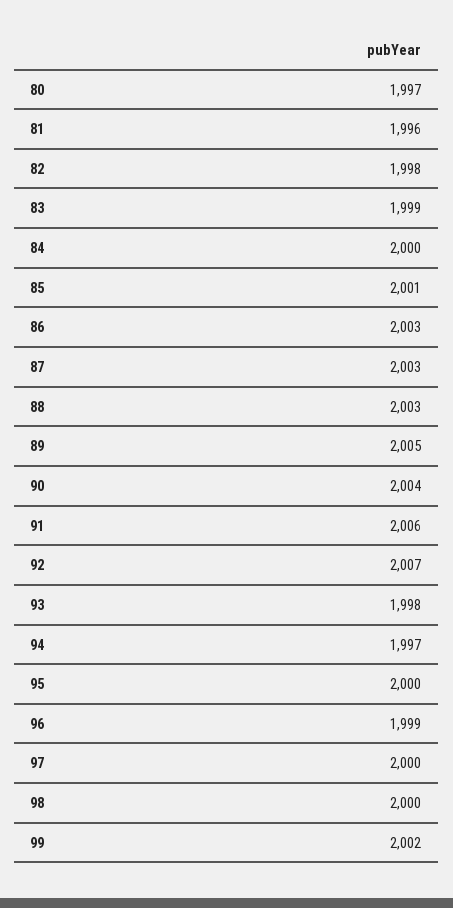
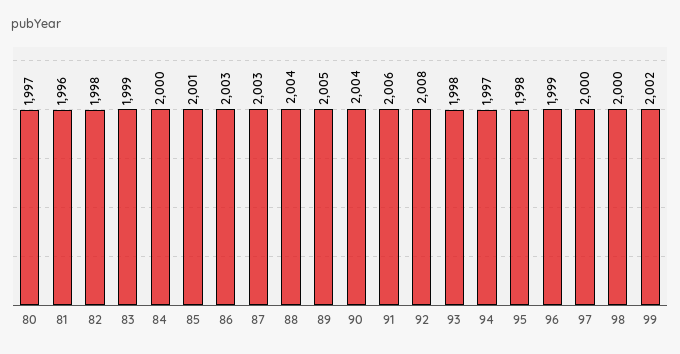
88: 2003 -> 2004
92: 2007 -> 2008
95: 2000 -> 1998

